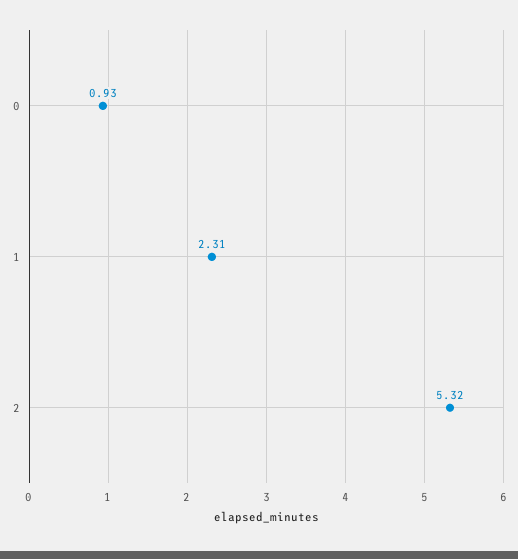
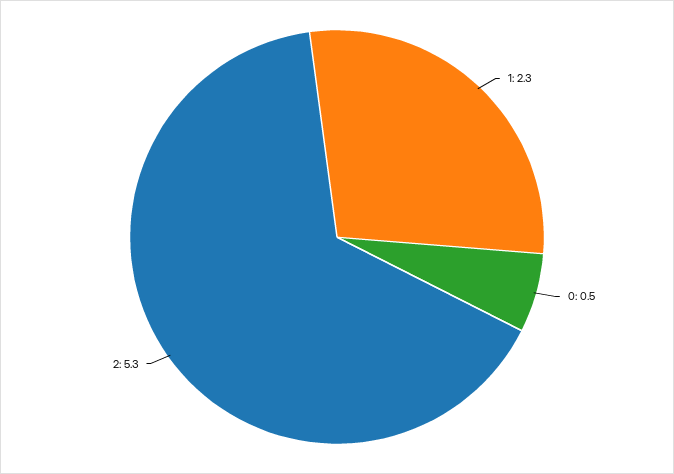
0: 0.93 -> 0.5

